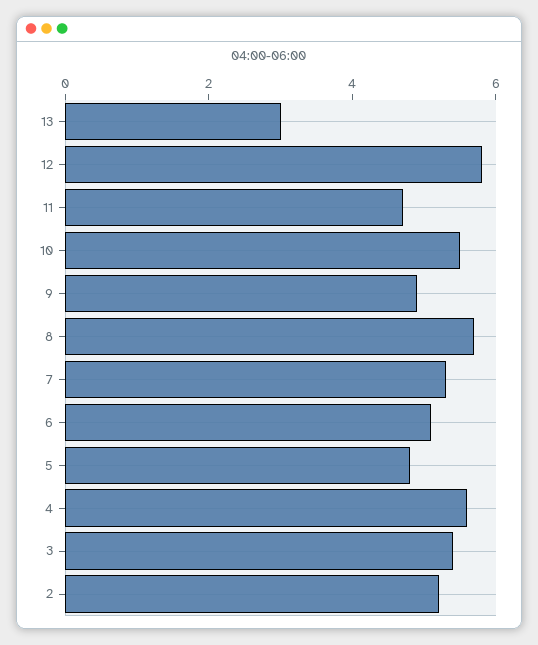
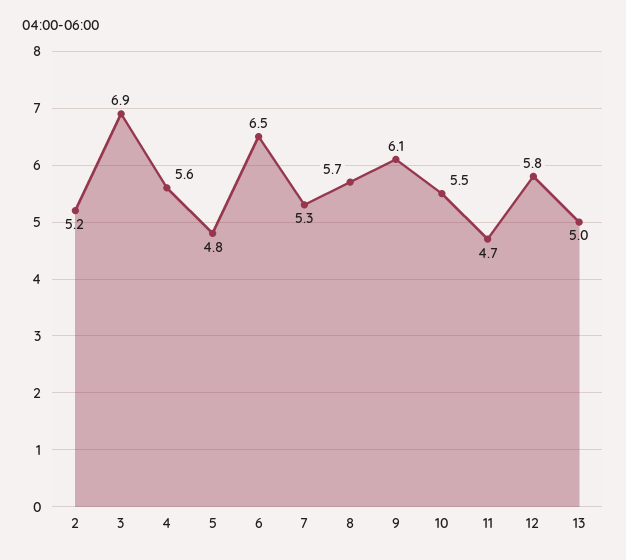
13: 3 -> 5
9: 5 -> 6.1
6: 5 -> 6.5
3: 5.5 -> 6.9

